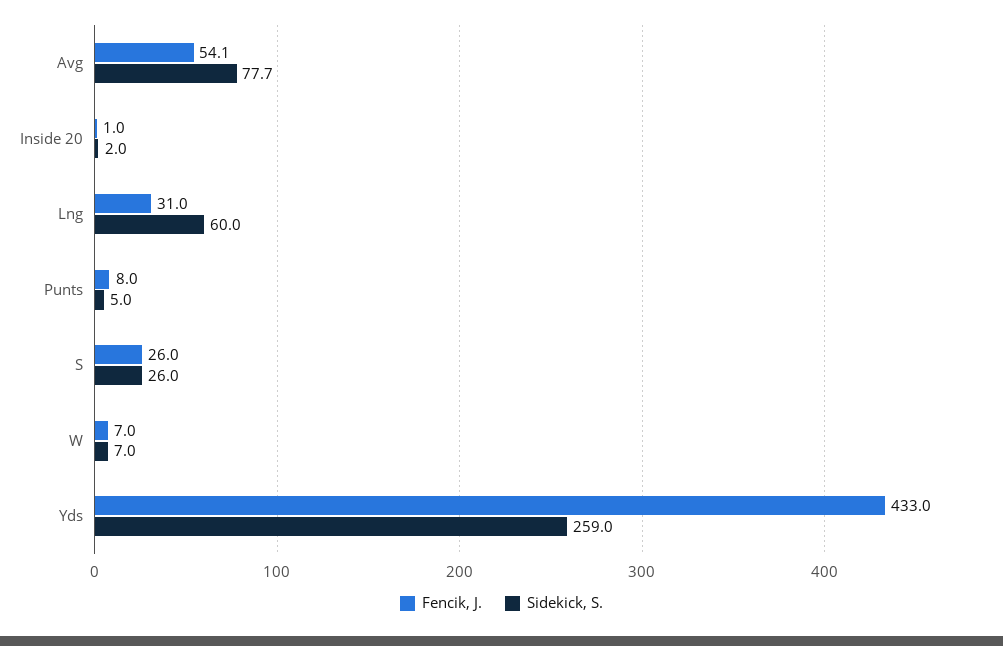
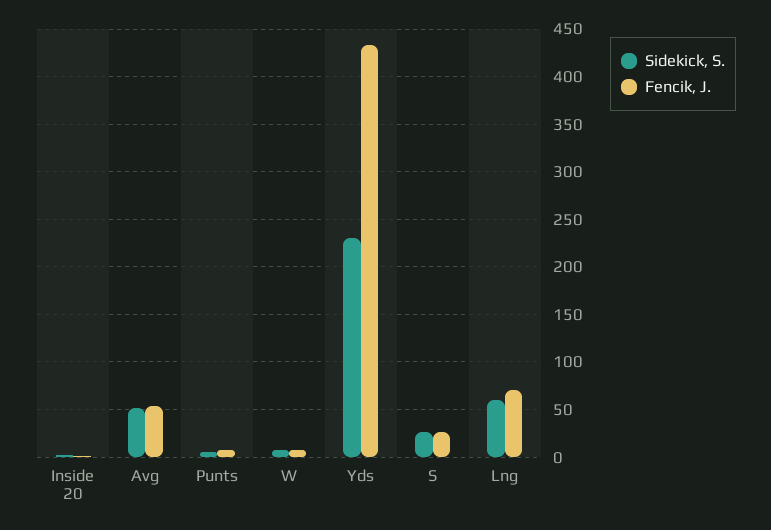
Sidekick, S., Avg: 77.7 -> 50
Fencik, J., Lng: 31 -> 70
Sidekick, S., Yds: 259 -> 230

